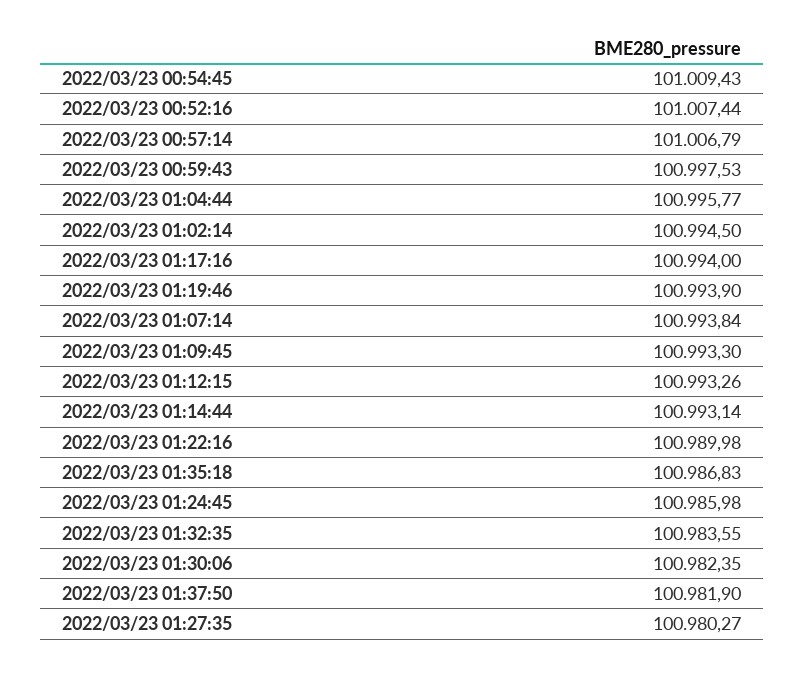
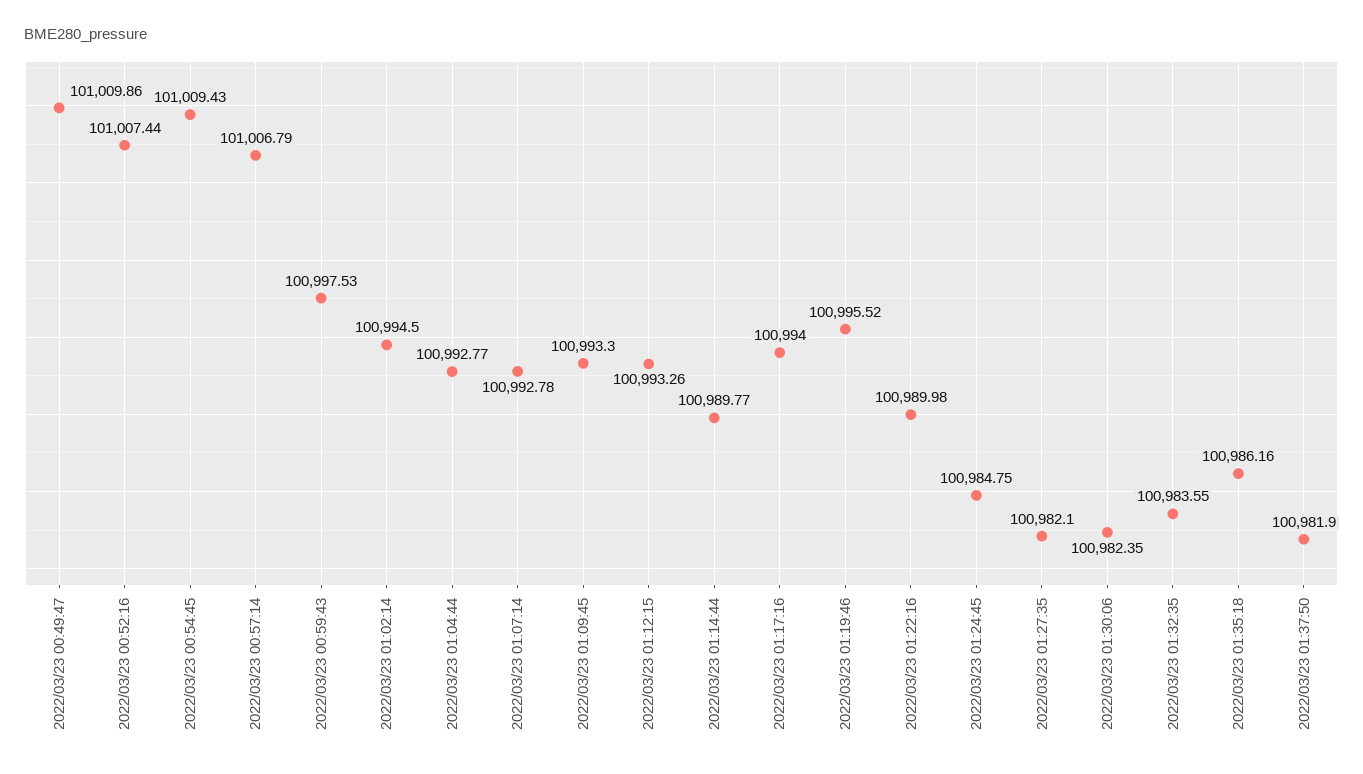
2022/03/23 01:04:44: 100995.77 -> 100992.77
2022/03/23 01:19:46: 100993.9 -> 100995.52
2022/03/23 01:07:14: 100993.84 -> 100992.78
2022/03/23 01:14:44: 100993.14 -> 100989.77
2022/03/23 01:35:18: 100986.83 -> 100986.16
2022/03/23 01:24:45: 100985.98 -> 100984.75
2022/03/23 01:27:35: 100980.27 -> 100982.1
2022/03/23 00:49:47: none -> 101009.86

